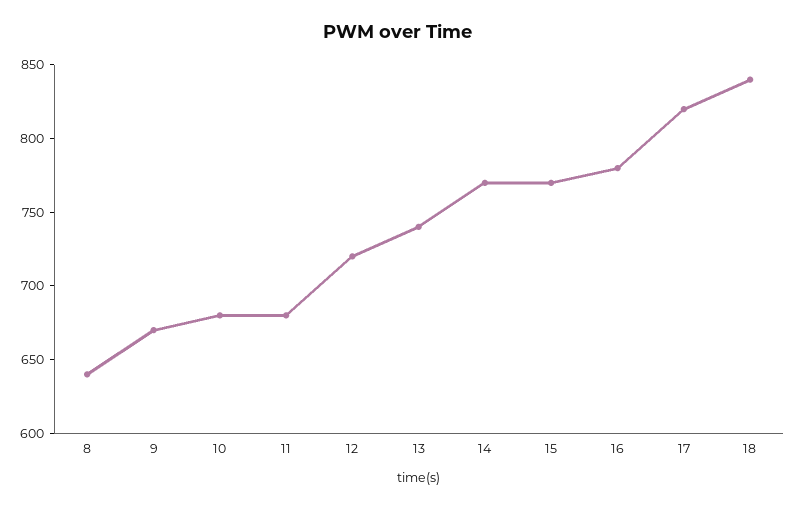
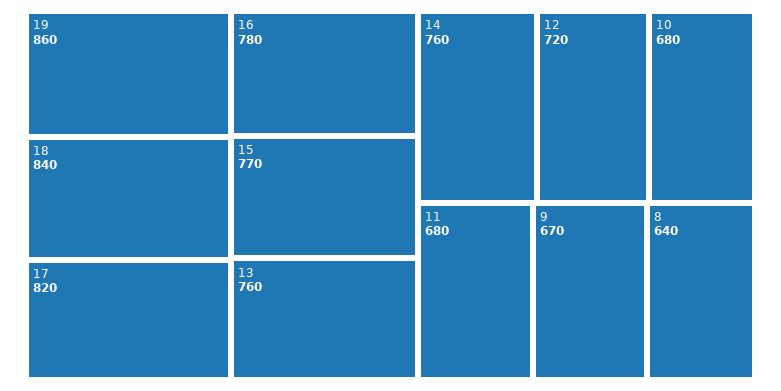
13: 740 -> 760
14: 770 -> 760
19: none -> 860

